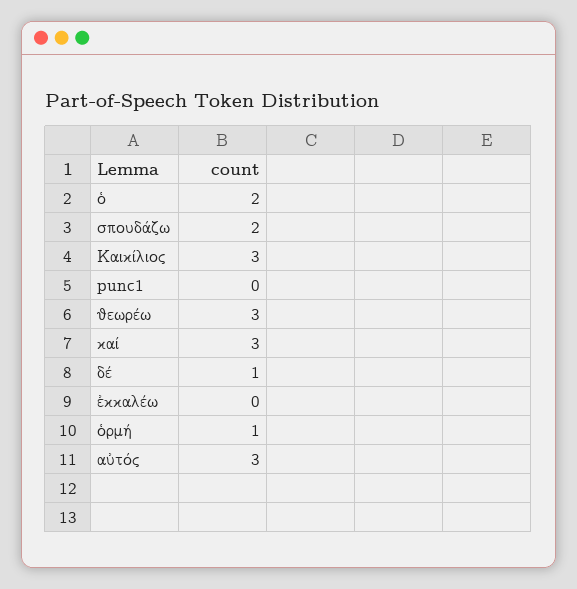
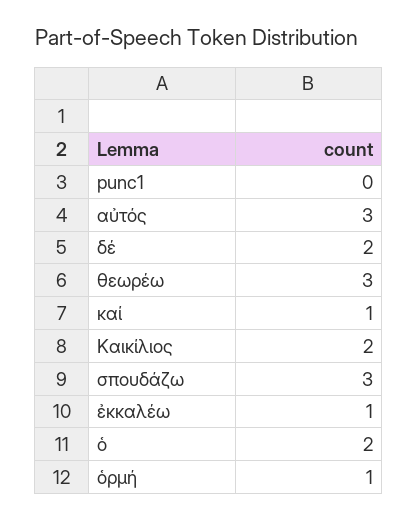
σπουδάζω: 2 -> 3
Καικίλιος: 3 -> 2
καί: 3 -> 1
δέ: 1 -> 2
ἐκκαλέω: 0 -> 1

